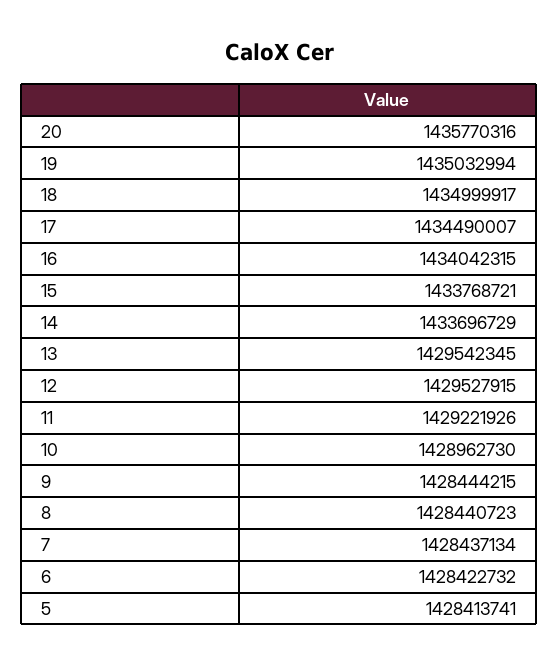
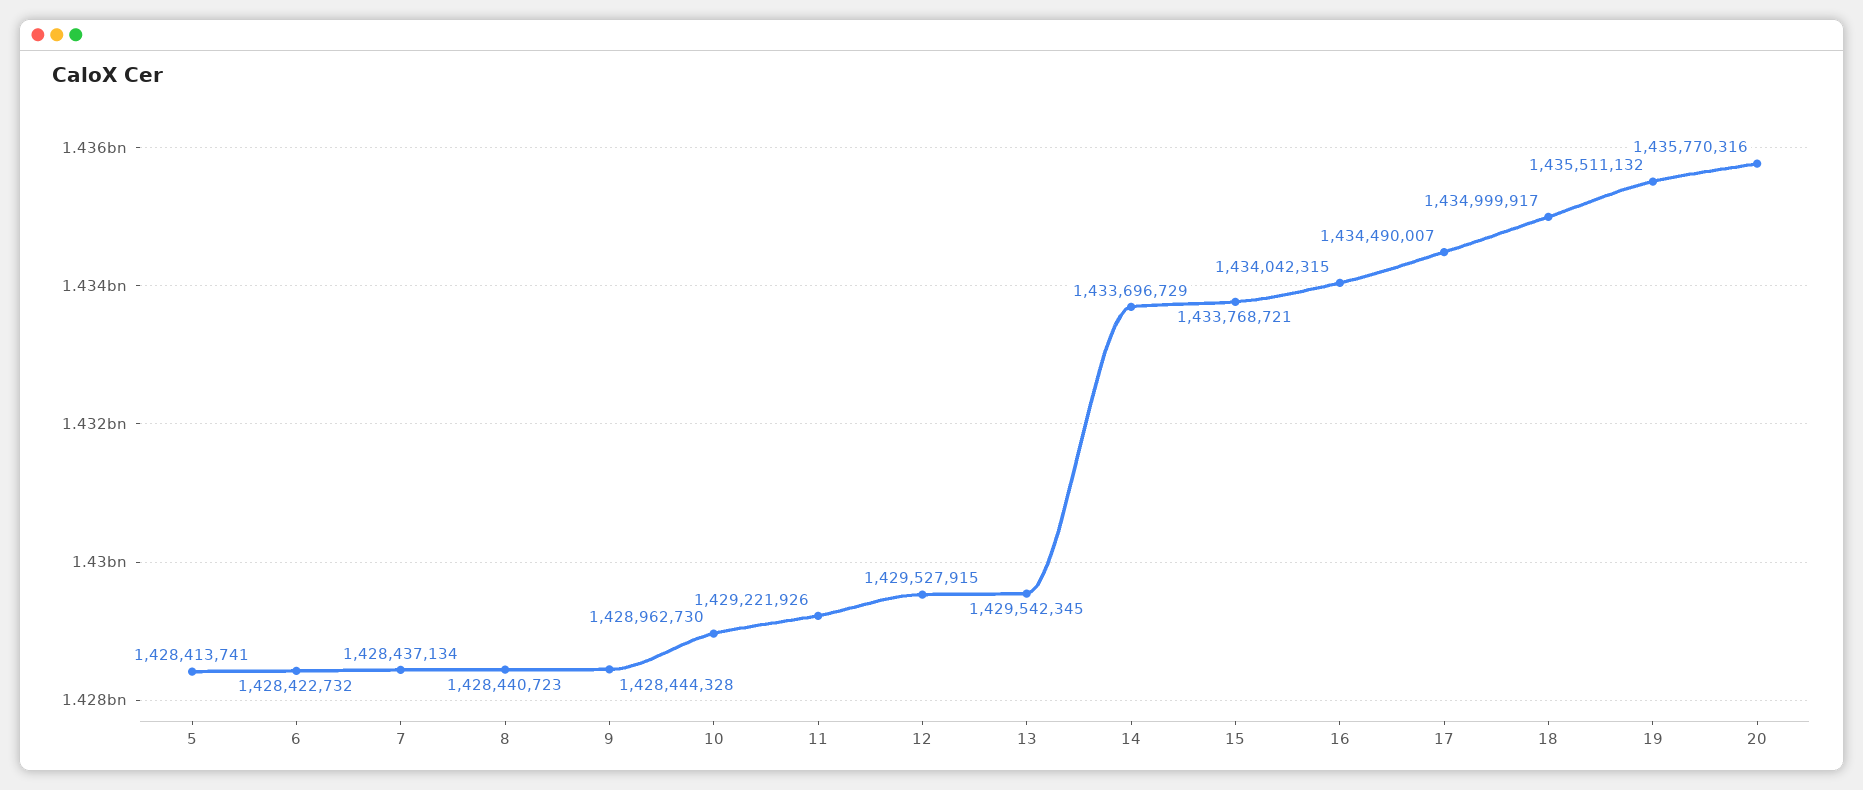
19: 1435032994 -> 1435511132
9: 1428444215 -> 1428444328

